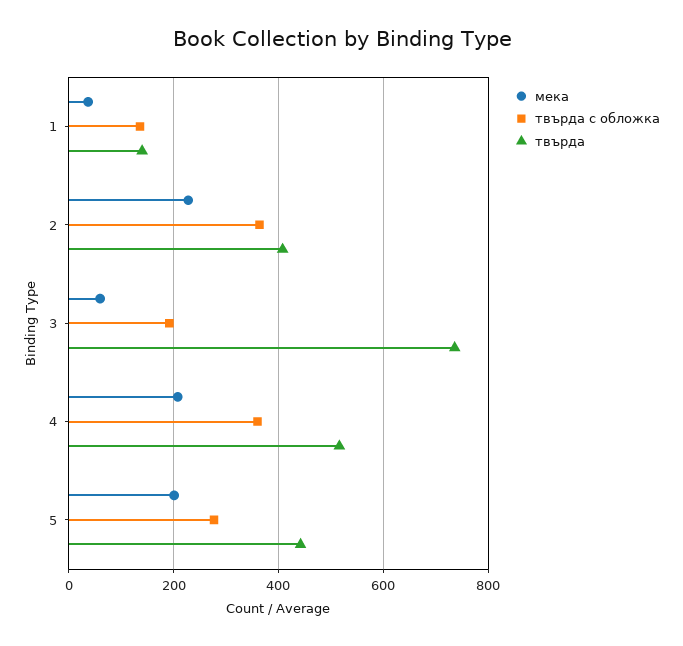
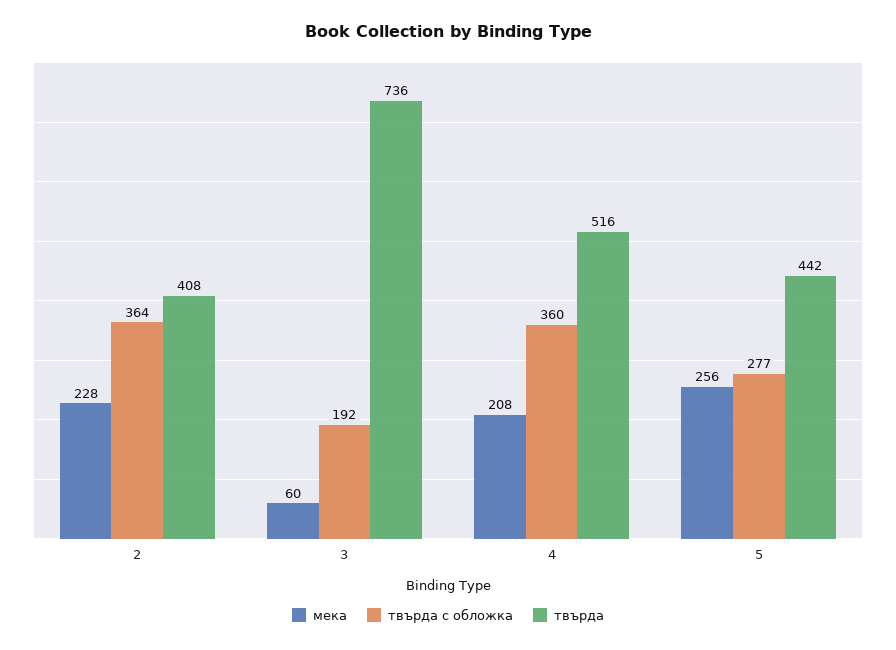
мека, 1: 40 -> none
твърда с обложка, 1: 140 -> none
твърда, 1: 140 -> none
мека, 5: 200 -> 256

